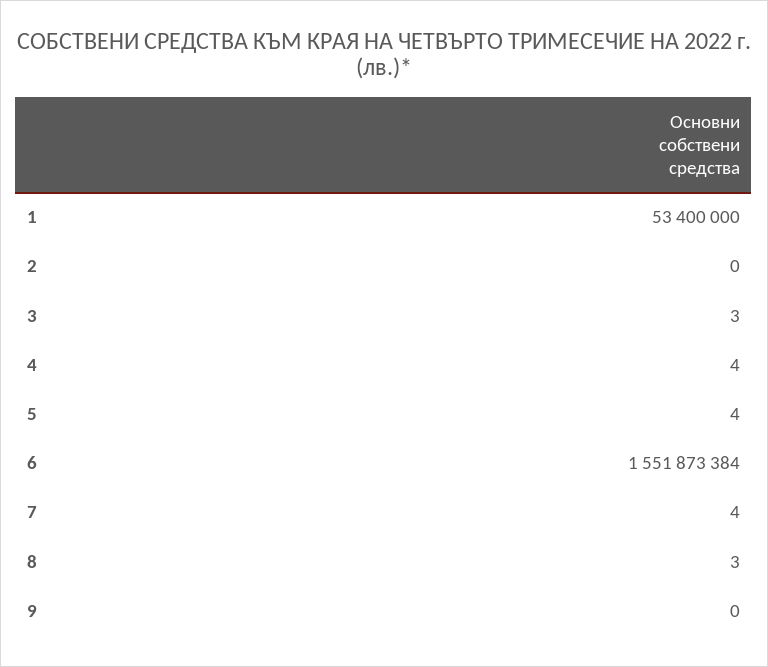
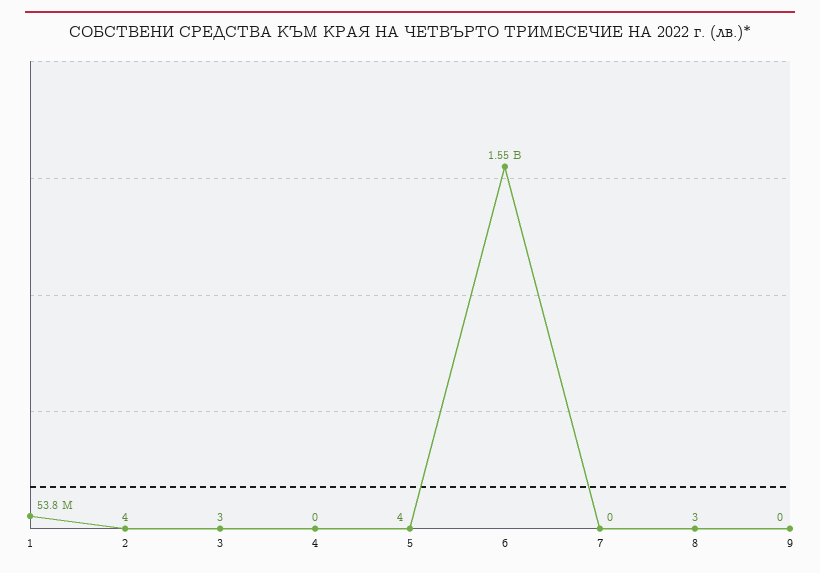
1: 53400000 -> 53800000
2: 0 -> 4
4: 4 -> 0
7: 4 -> 0

